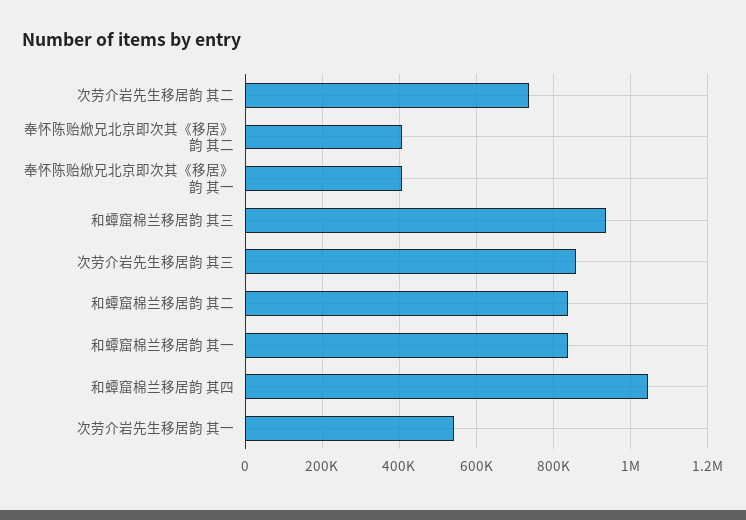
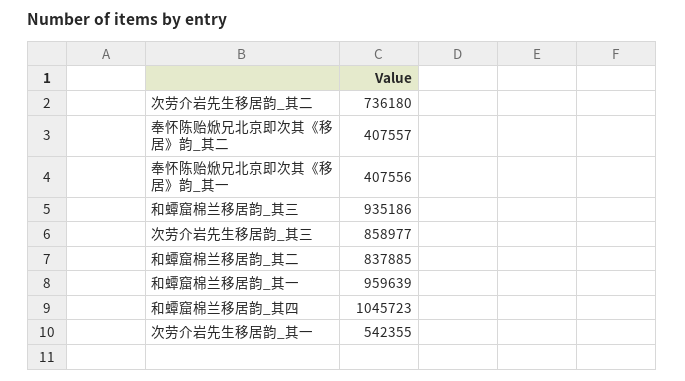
和蟫窟棉兰移居韵 其一: 840000 -> 959639

